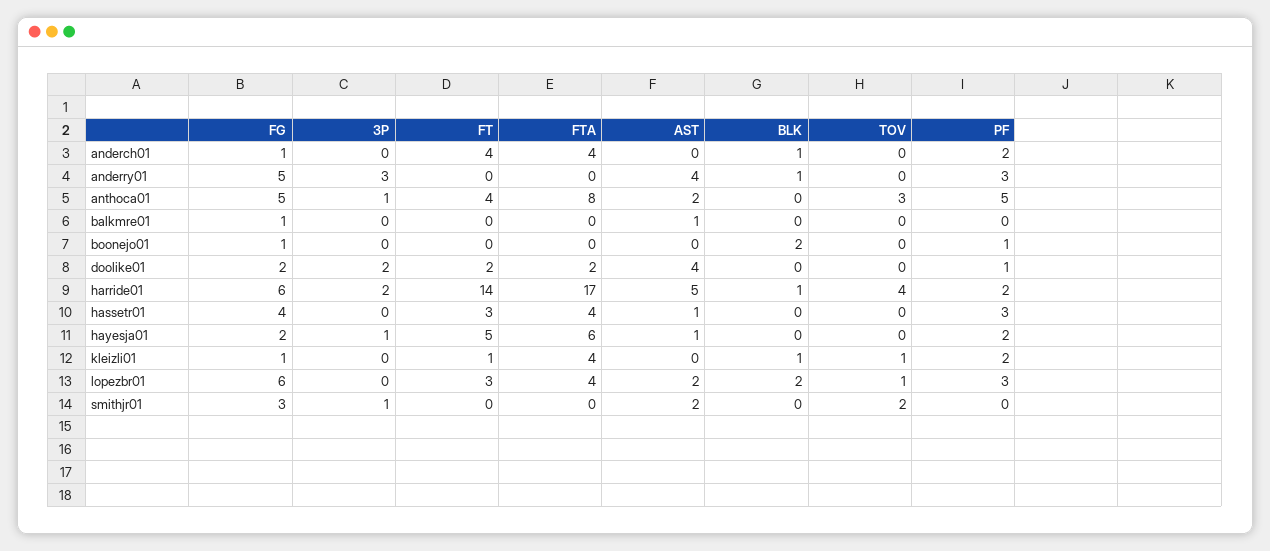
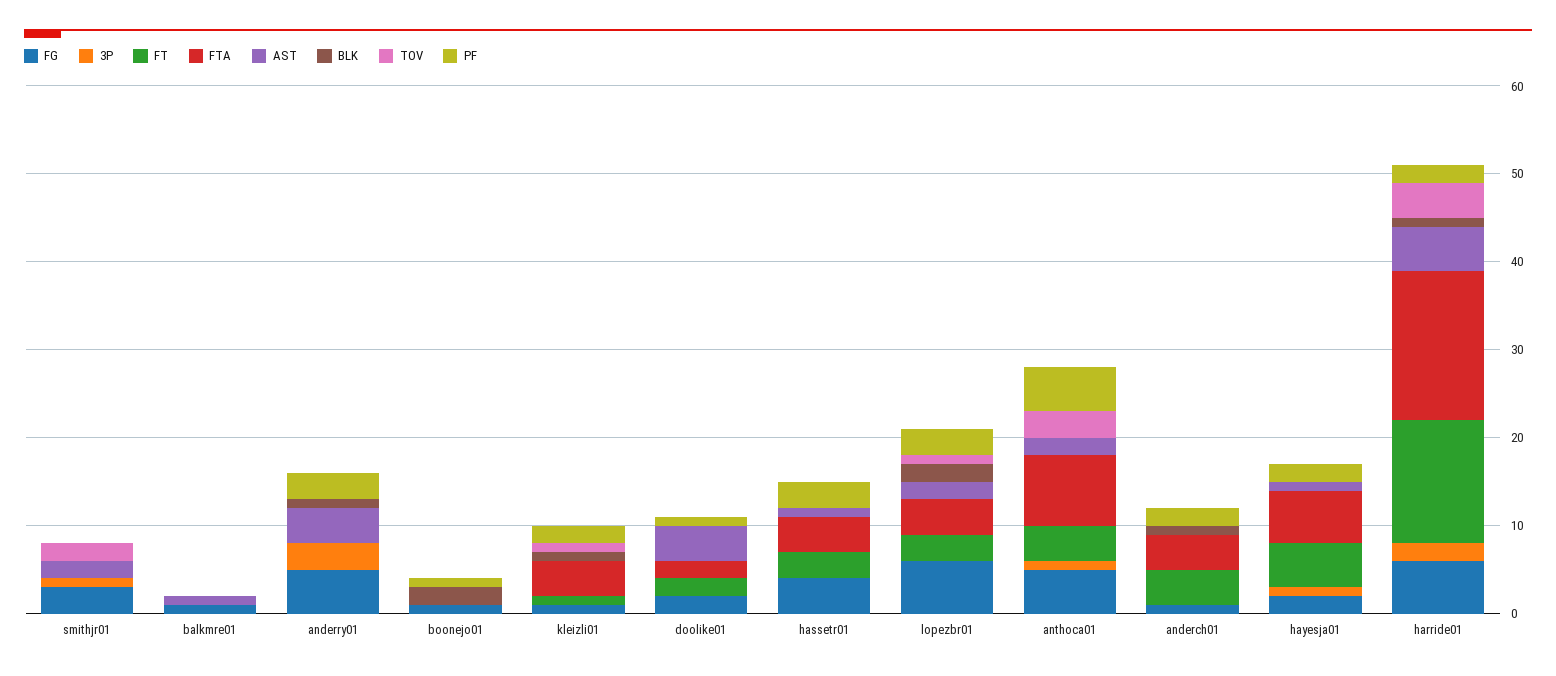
3P, doolike01: 2 -> 0

